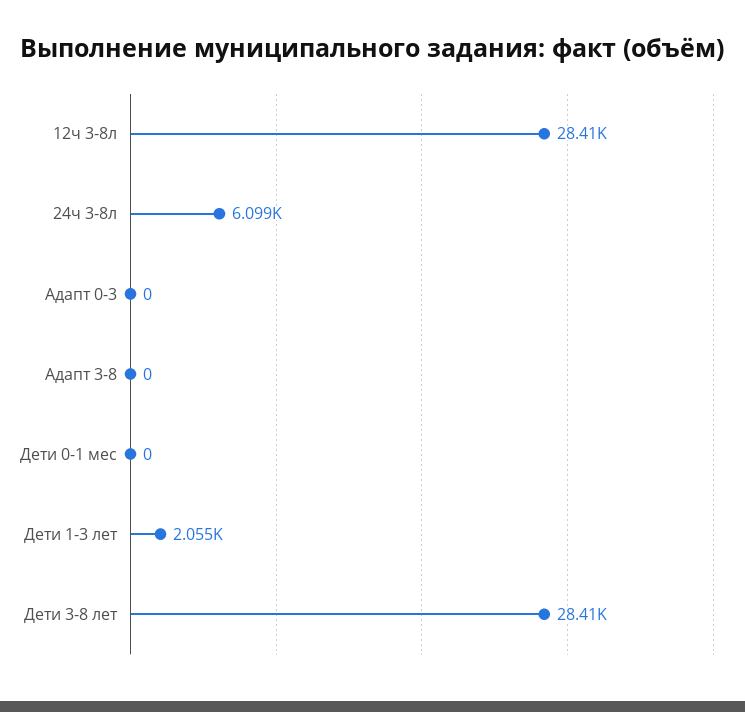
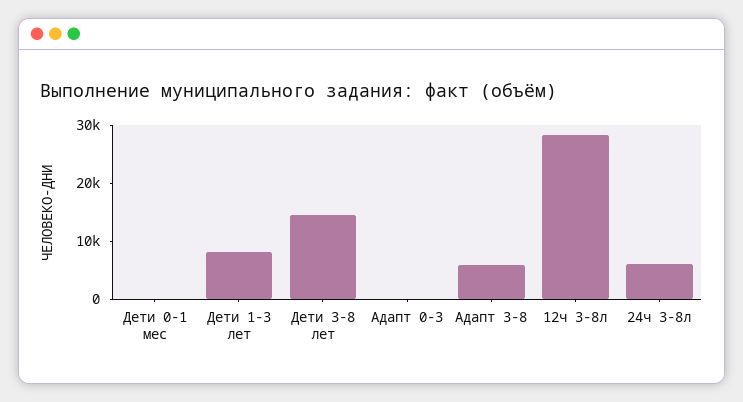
Адапт 3-8: 0 -> 6000
Дети 1-3 лет: 2055 -> 8000
Дети 3-8 лет: 28410 -> 14000

